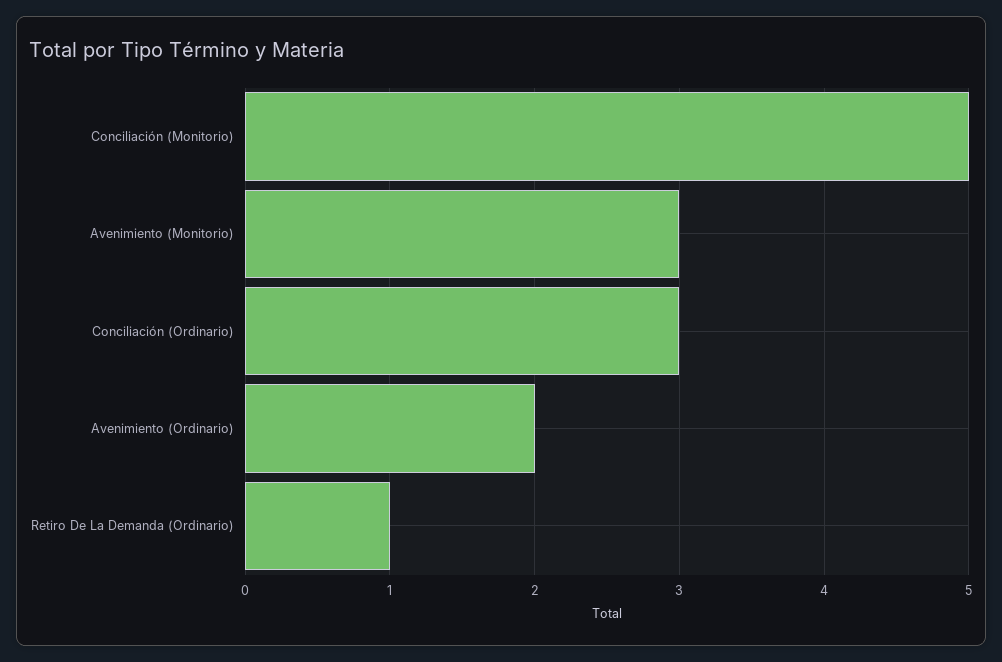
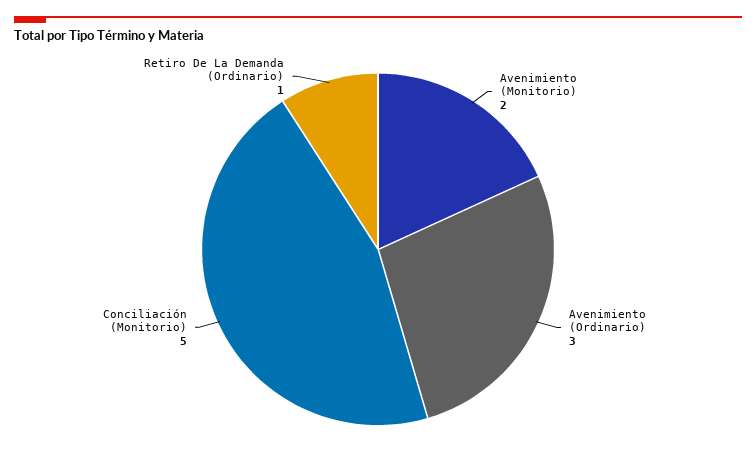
Avenimiento (Monitorio): 3 -> 2
Conciliación (Ordinario): 3 -> none
Avenimiento (Ordinario): 2 -> 3

